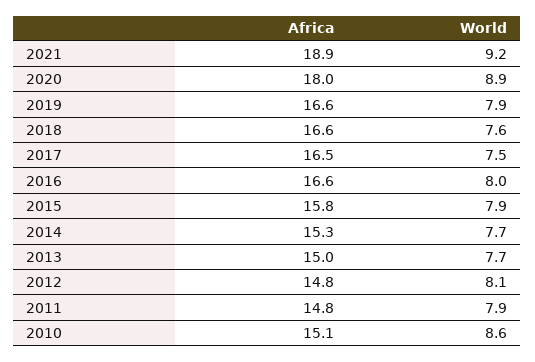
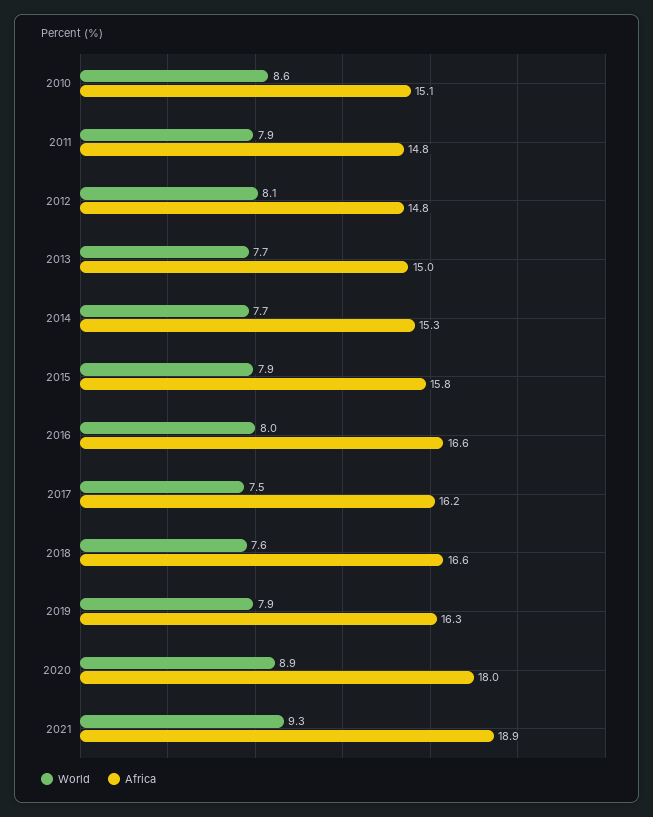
World, 2021: 9.2 -> 9.3
Africa, 2019: 16.6 -> 16.3
Africa, 2017: 16.5 -> 16.2

